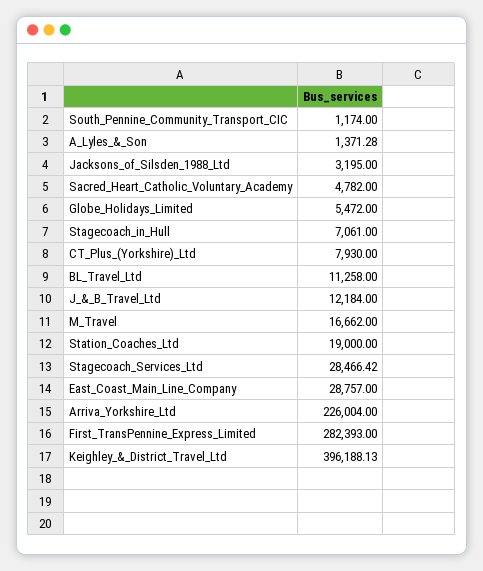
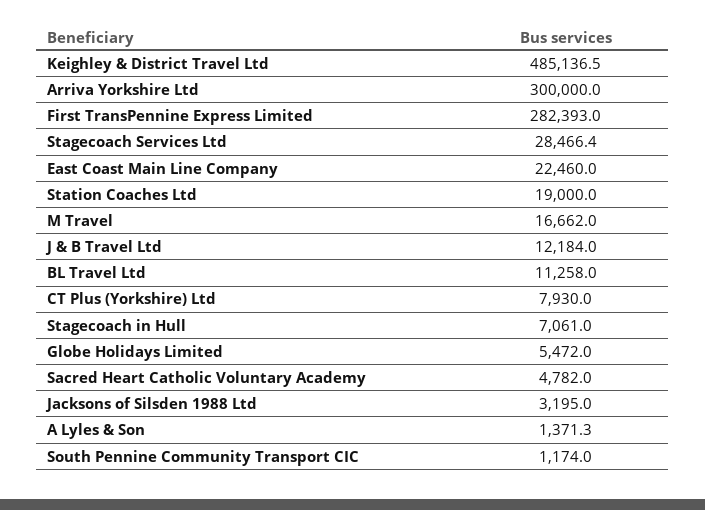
East_Coast_Main_Line_Company: 28757 -> 22460
Arriva_Yorkshire_Ltd: 226004 -> 300000
Keighley_&_District_Travel_Ltd: 396188.13 -> 485136.5

